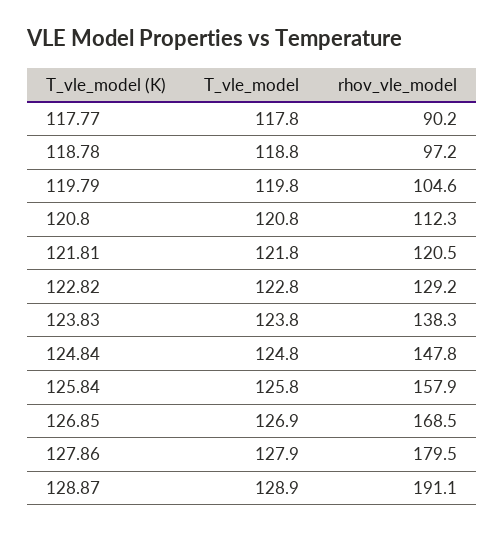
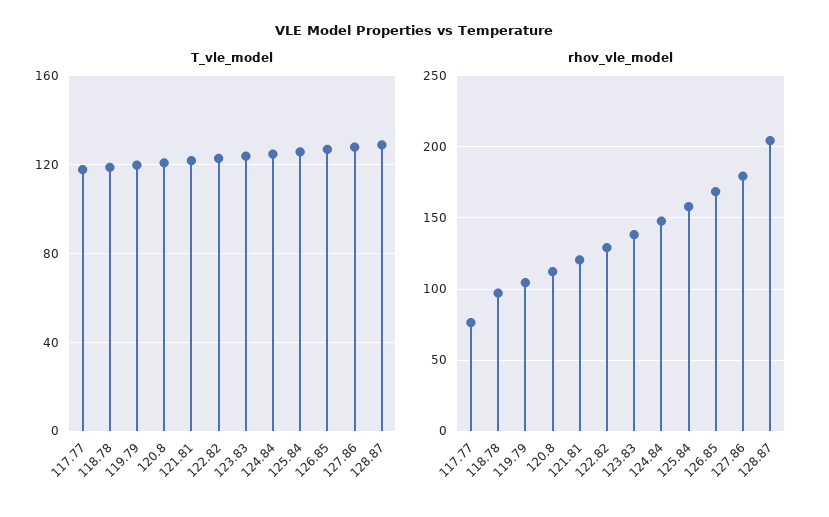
rhov_vle_model, 117.77: 90.2 -> 75
rhov_vle_model, 128.87: 191.1 -> 205

